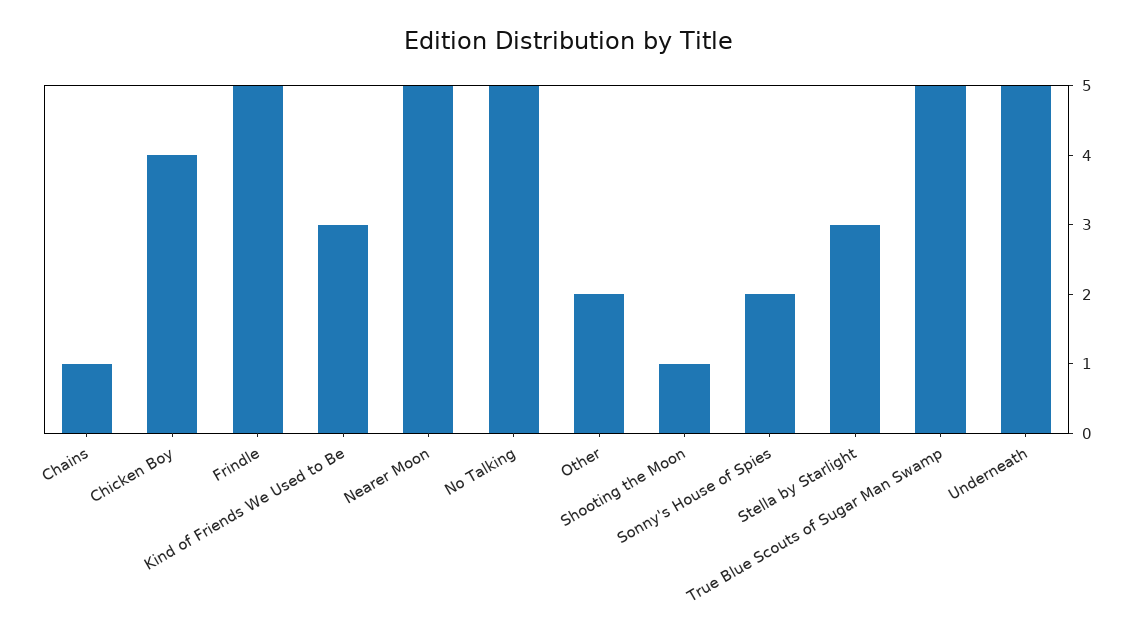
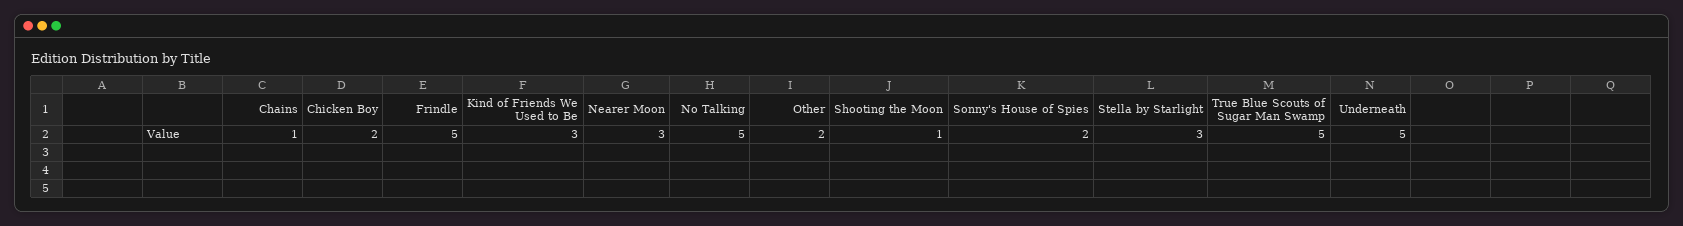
Chicken Boy: 4 -> 2
Nearer Moon: 5 -> 3

